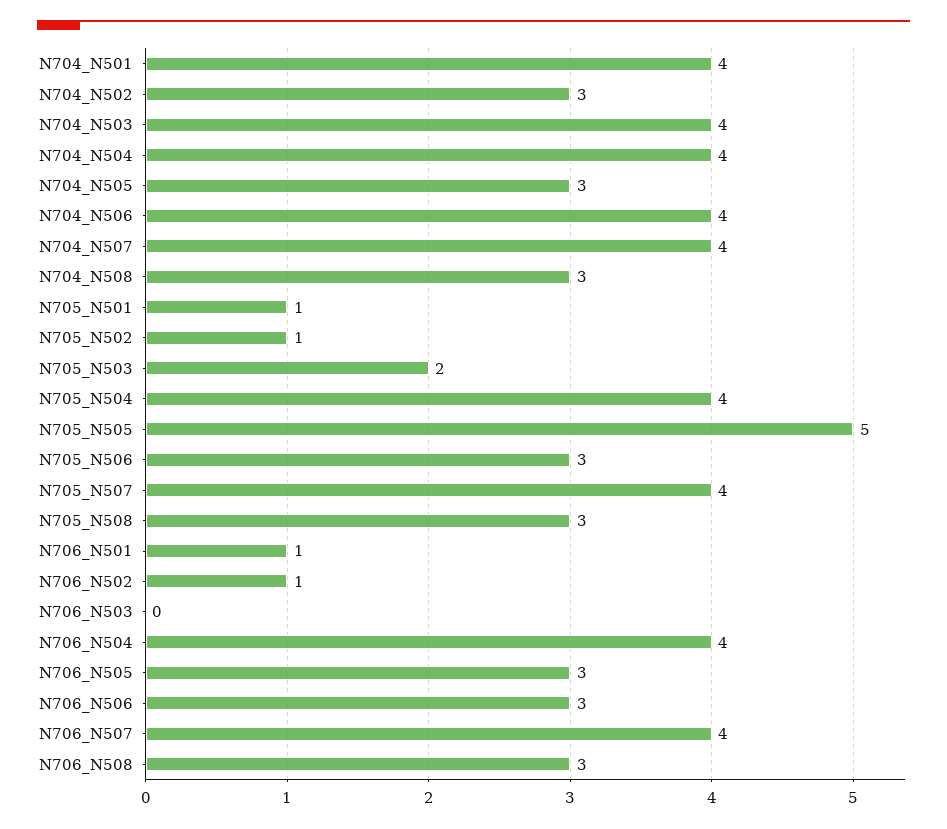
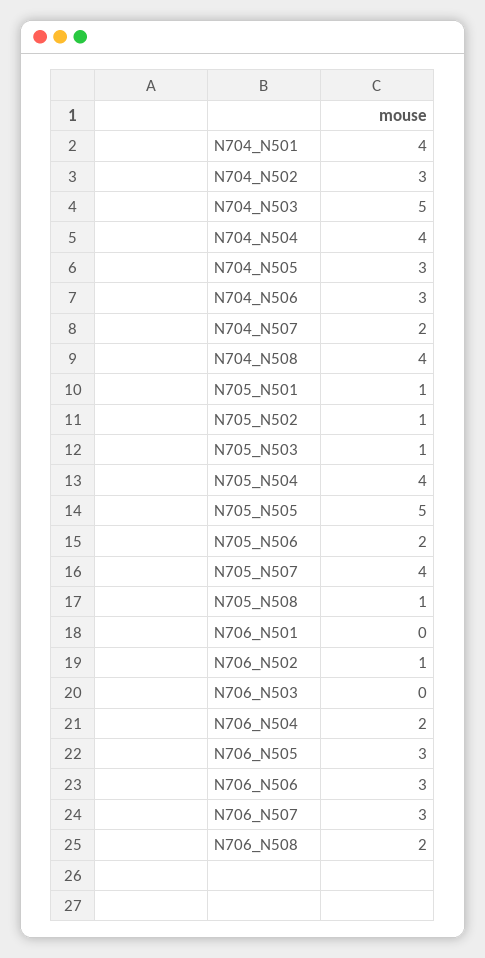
N704_N503: 4 -> 5
N704_N506: 4 -> 3
N704_N507: 4 -> 2
N704_N508: 3 -> 4
N705_N503: 2 -> 1
N705_N506: 3 -> 2
N705_N508: 3 -> 1
N706_N501: 1 -> 0
N706_N504: 4 -> 2
N706_N507: 4 -> 3
N706_N508: 3 -> 2

